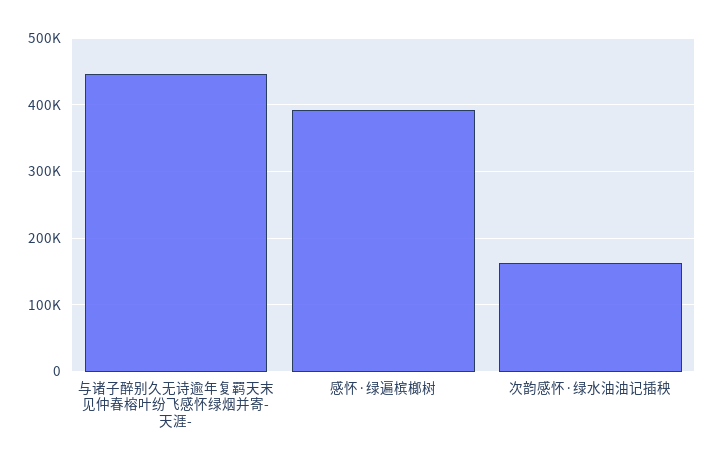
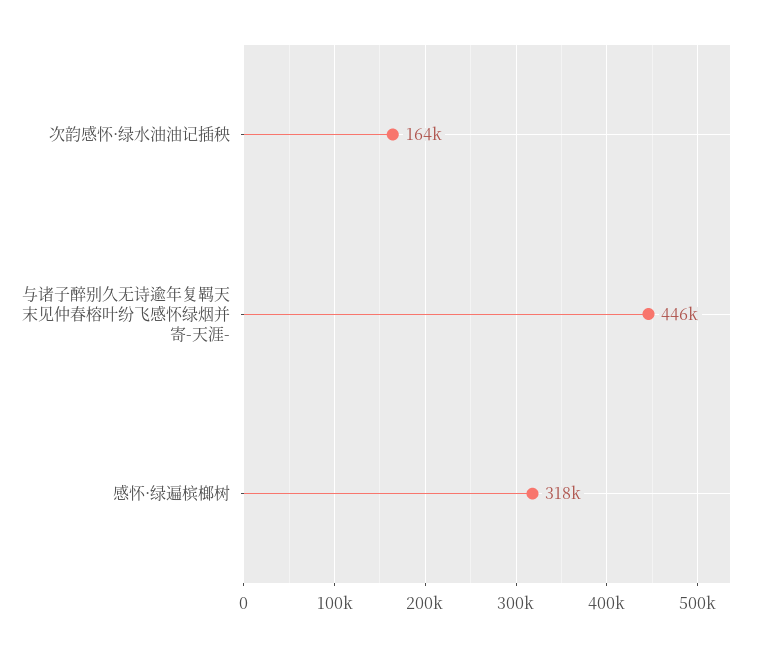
感怀·绿遍槟榔树: 390000 -> 318000

